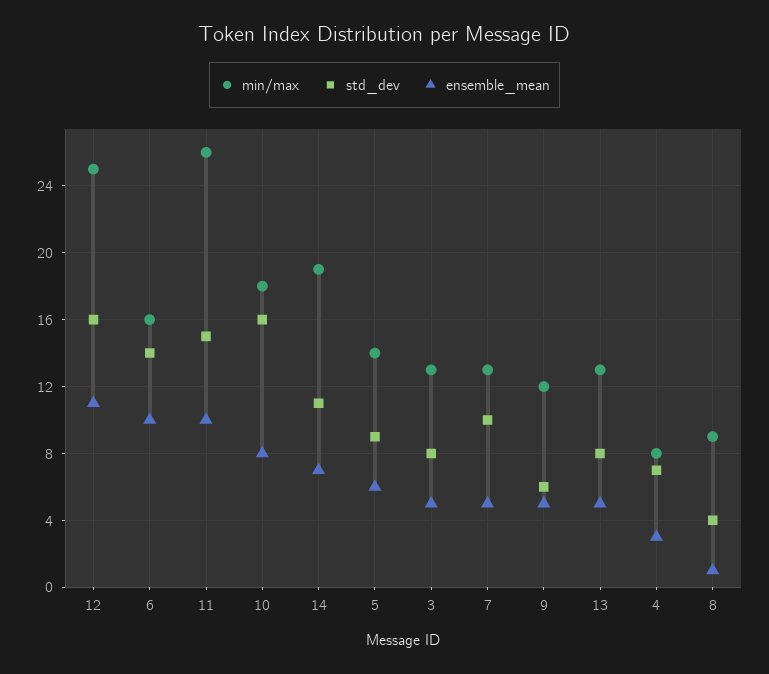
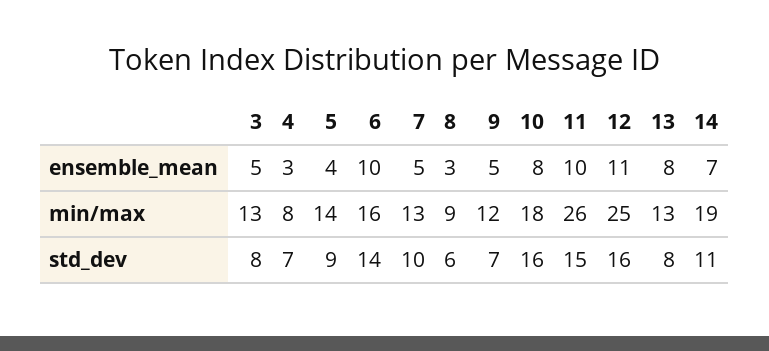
ensemble_mean, 5: 6 -> 4
std_dev, 9: 6 -> 7
ensemble_mean, 13: 5 -> 8
std_dev, 8: 4 -> 6
ensemble_mean, 8: 1 -> 3

